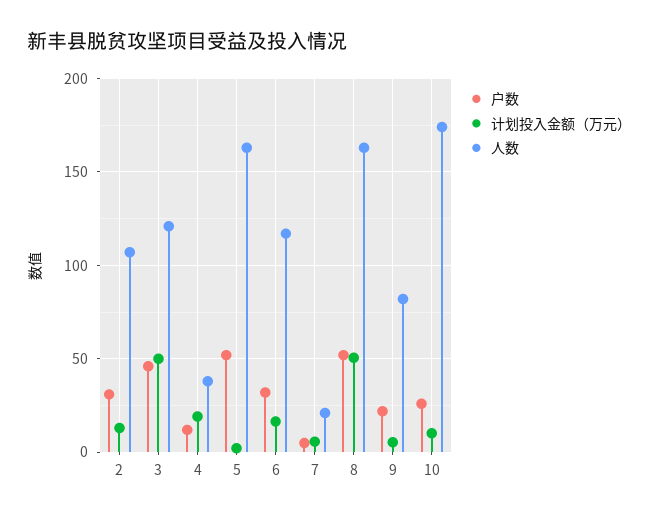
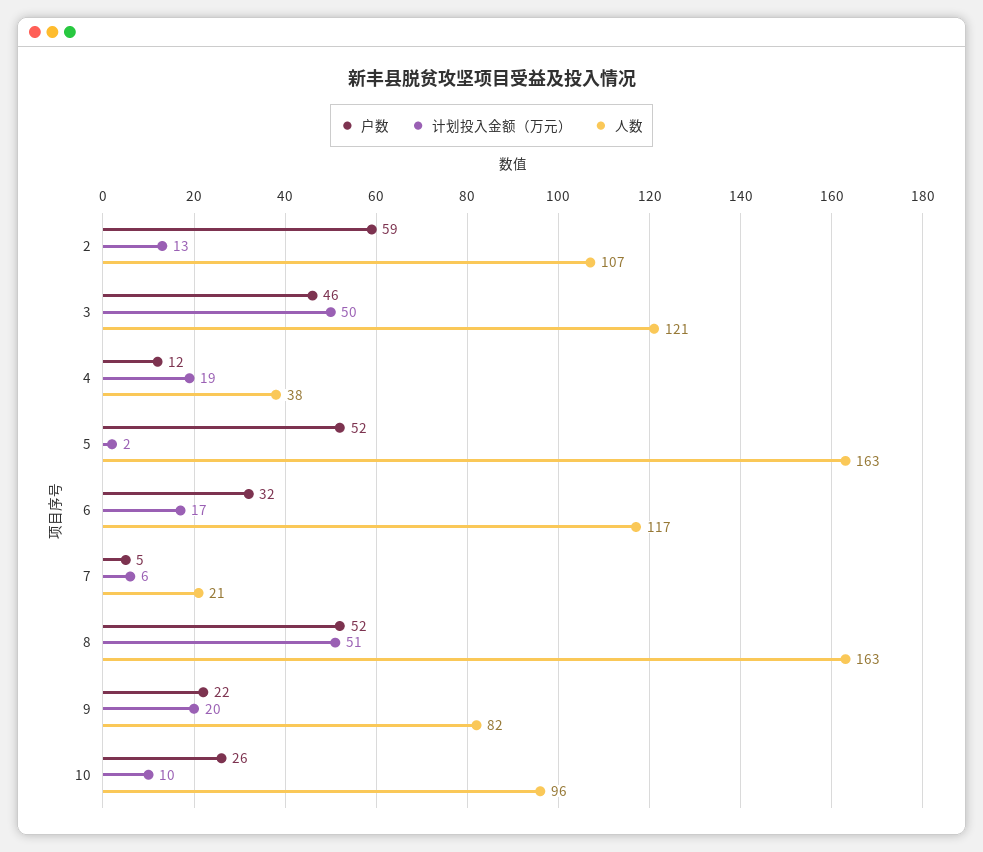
户数, 2: 30 -> 59
计划投入金额（万元）, 9: 5 -> 20
人数, 10: 175 -> 96

